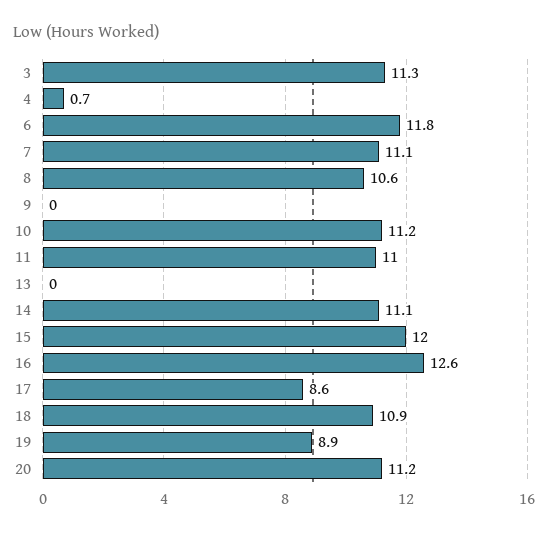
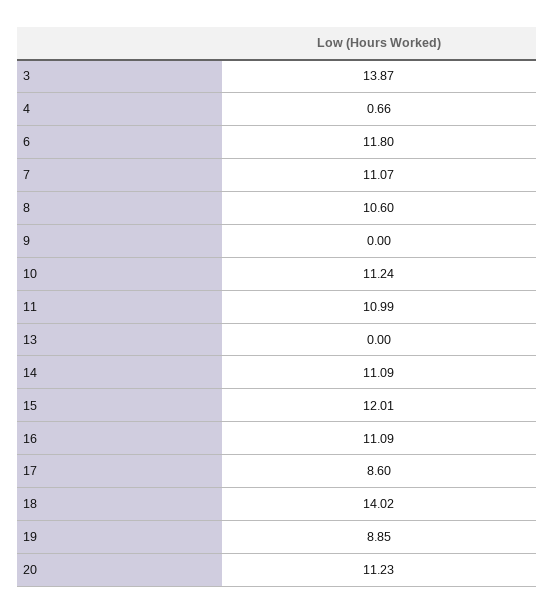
3: 11.3 -> 13.87
16: 12.6 -> 11.09
18: 10.9 -> 14.02

